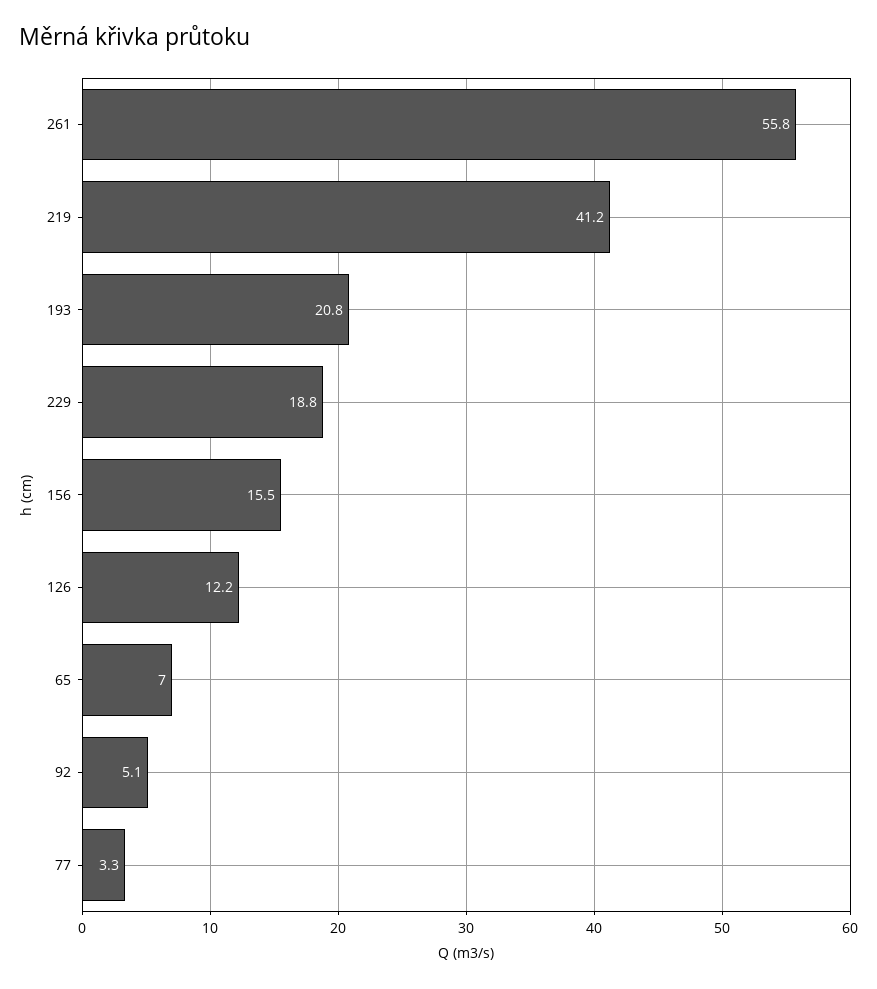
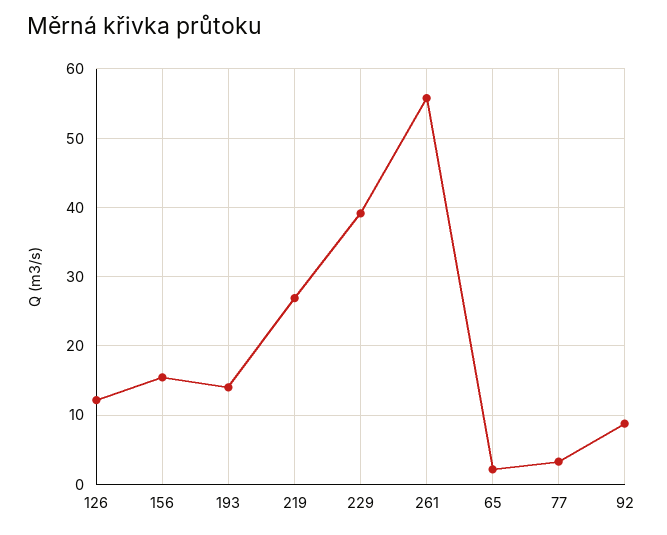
219: 41.2 -> 27
193: 20.8 -> 14
229: 18.8 -> 39
65: 7 -> 2
92: 5.1 -> 9

